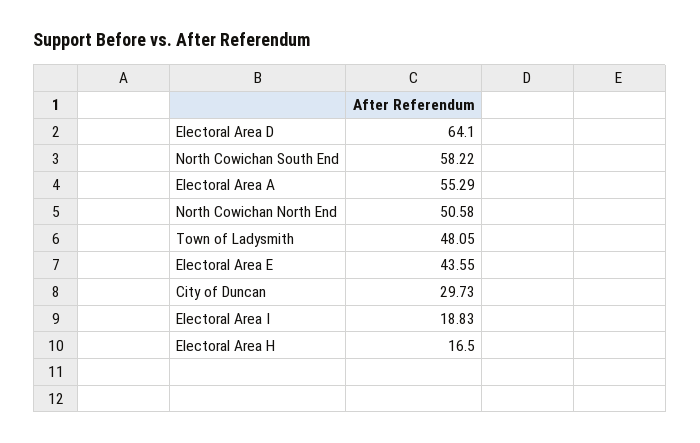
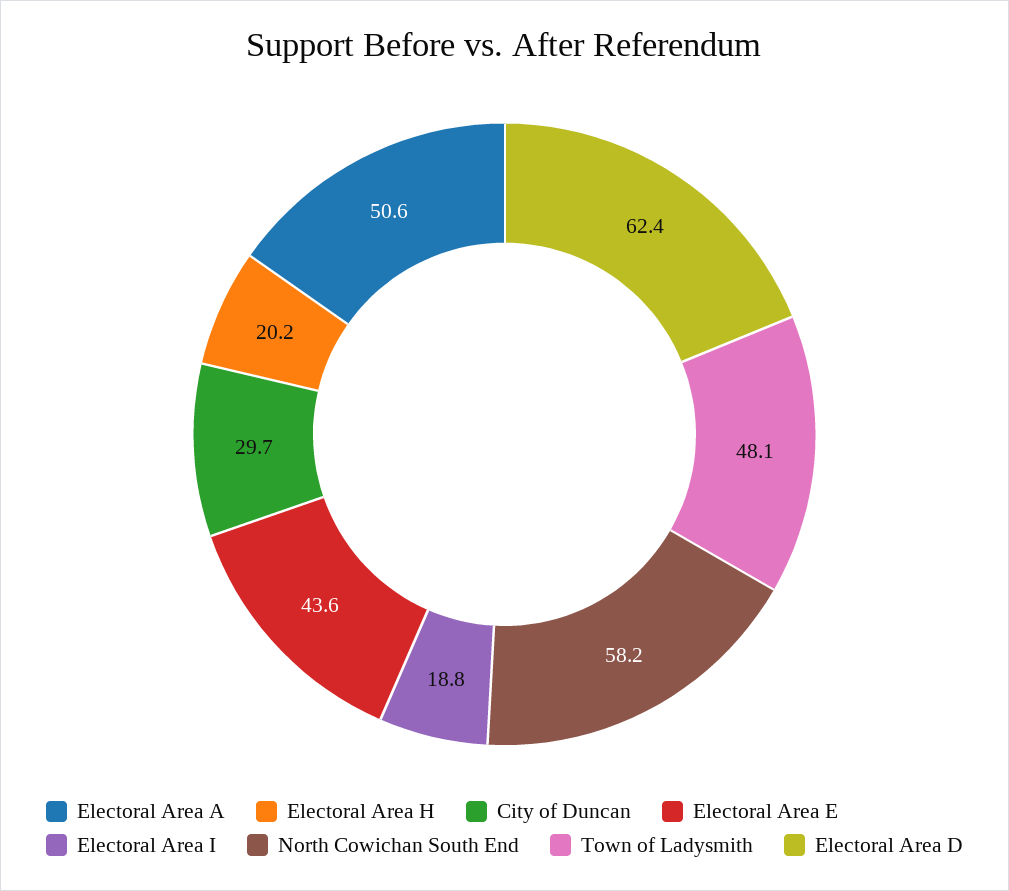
Electoral Area D: 64.1 -> 62.4
Electoral Area A: 55.29 -> 50.6
North Cowichan North End: 50.58 -> none
Electoral Area H: 16.5 -> 20.2

